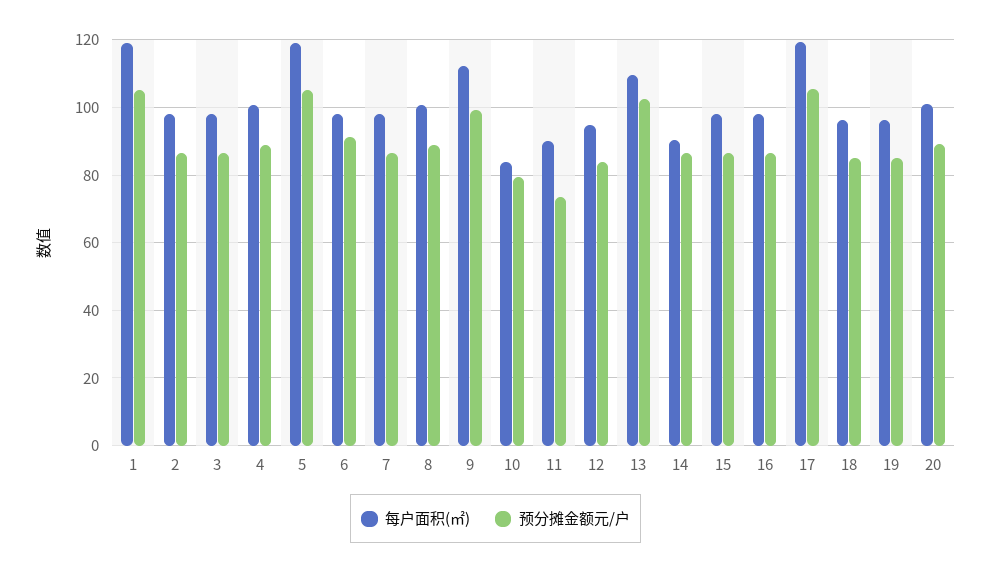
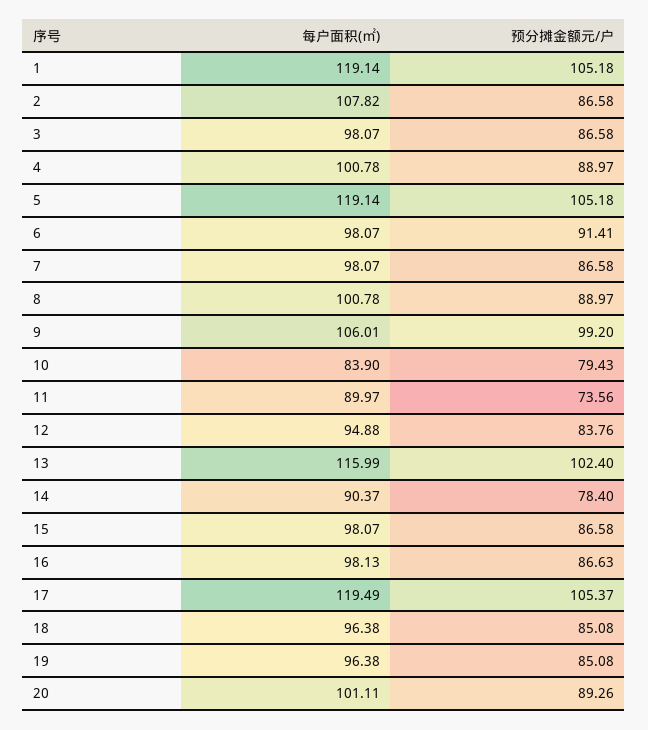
每户面积(㎡), 2: 98 -> 107.82
每户面积(㎡), 9: 112 -> 106.01
每户面积(㎡), 13: 110 -> 115.99
预分摊金额元/户, 14: 86 -> 78.4

